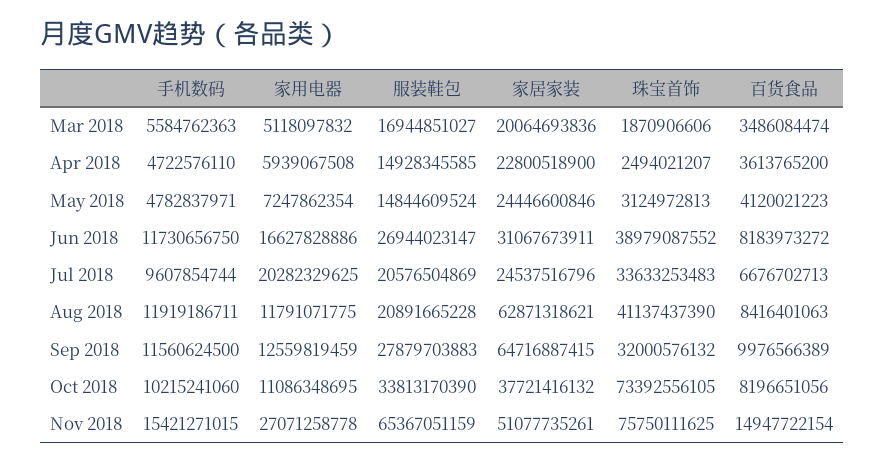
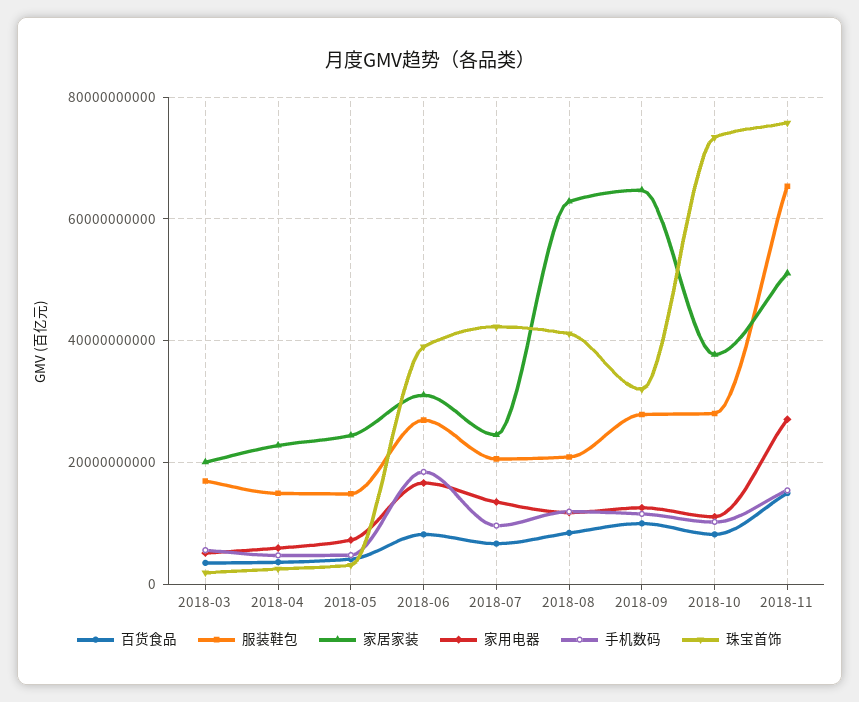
手机数码, Jun 2018: 11730656750 -> 18000000000
家用电器, Jul 2018: 20282329625 -> 14000000000
珠宝首饰, Jul 2018: 33633253483 -> 42000000000
服装鞋包, Oct 2018: 33813170390 -> 28000000000

